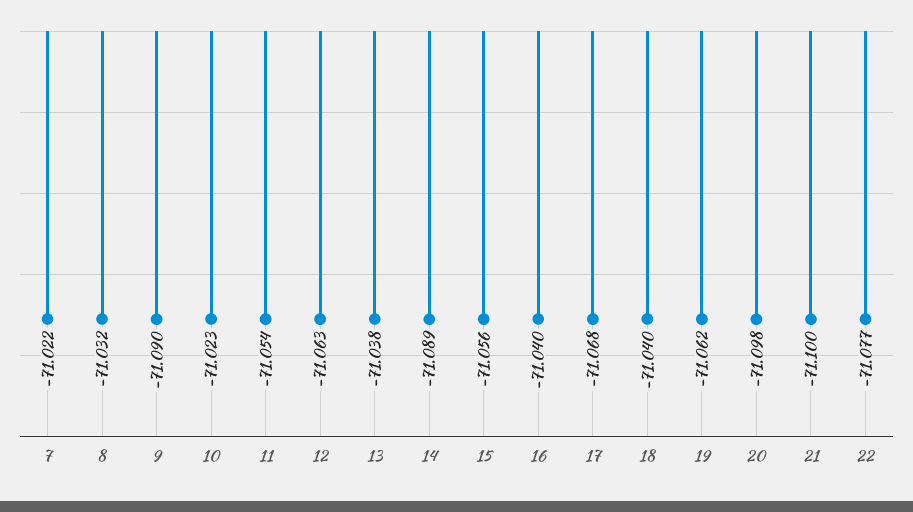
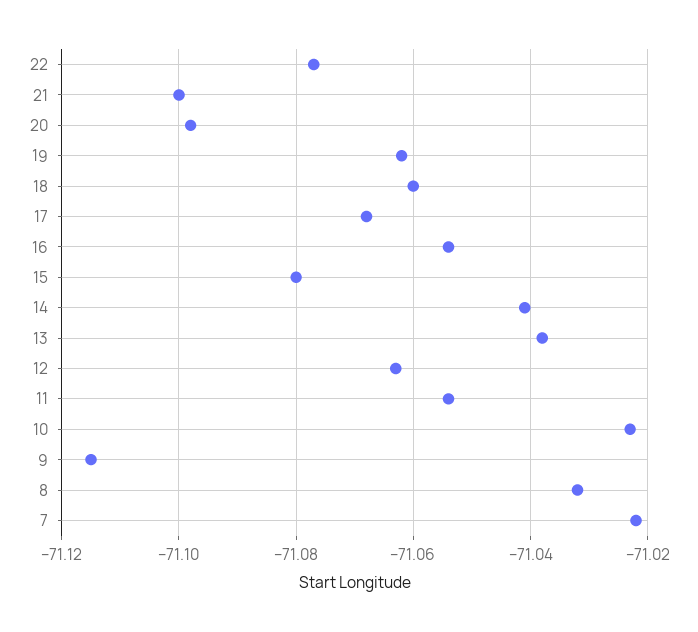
9: -71.09 -> -71.115
14: -71.089 -> -71.04
15: -71.056 -> -71.08
16: -71.04 -> -71.055
18: -71.04 -> -71.06

